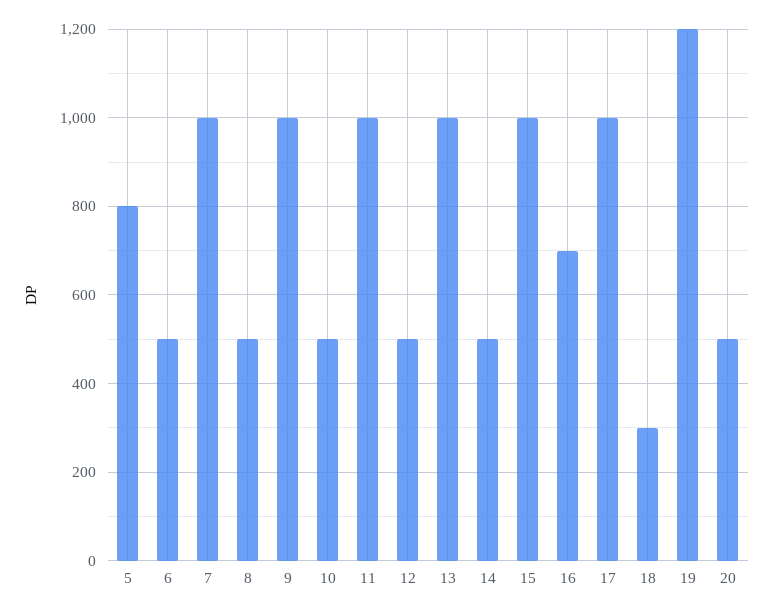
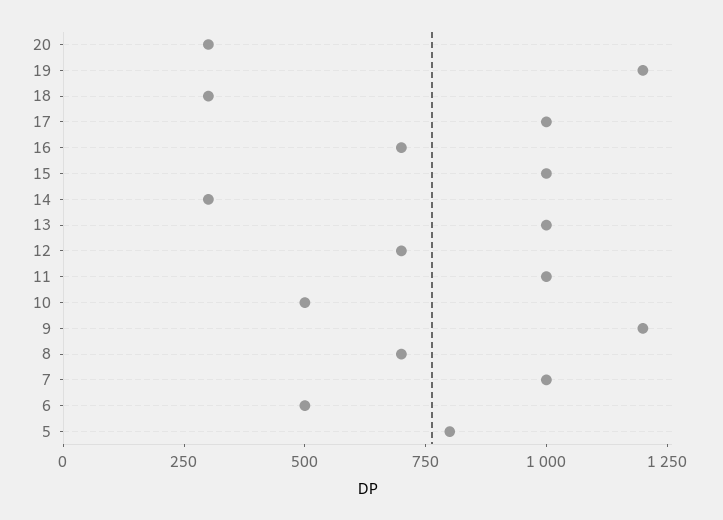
8: 500 -> 700
9: 1000 -> 1200
12: 500 -> 700
14: 500 -> 300
20: 500 -> 300

